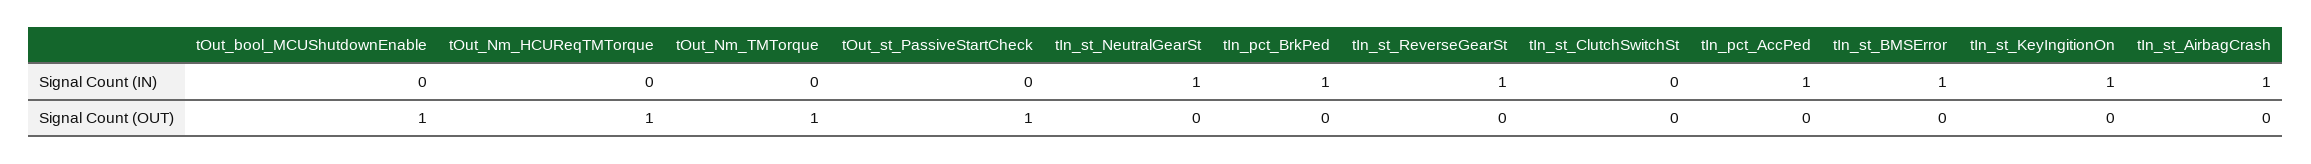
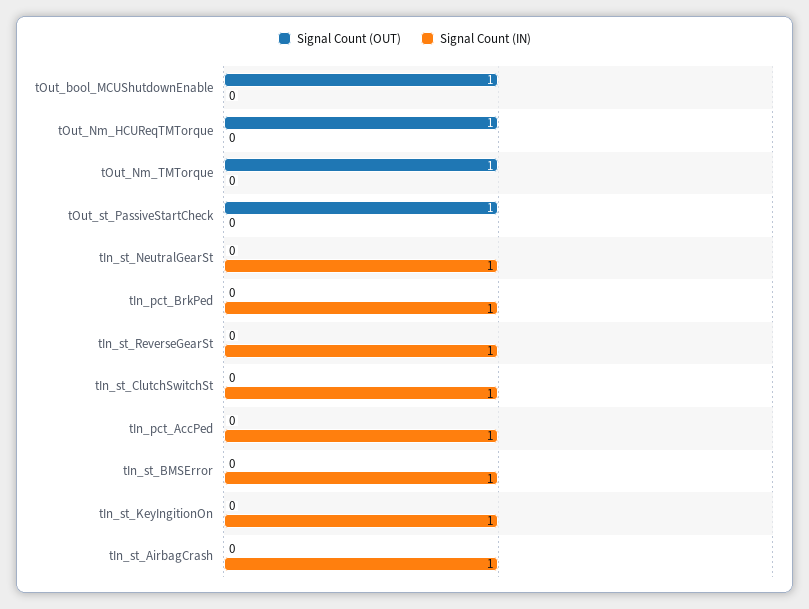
Signal Count (IN), tIn_st_ClutchSwitchSt: 0 -> 1

